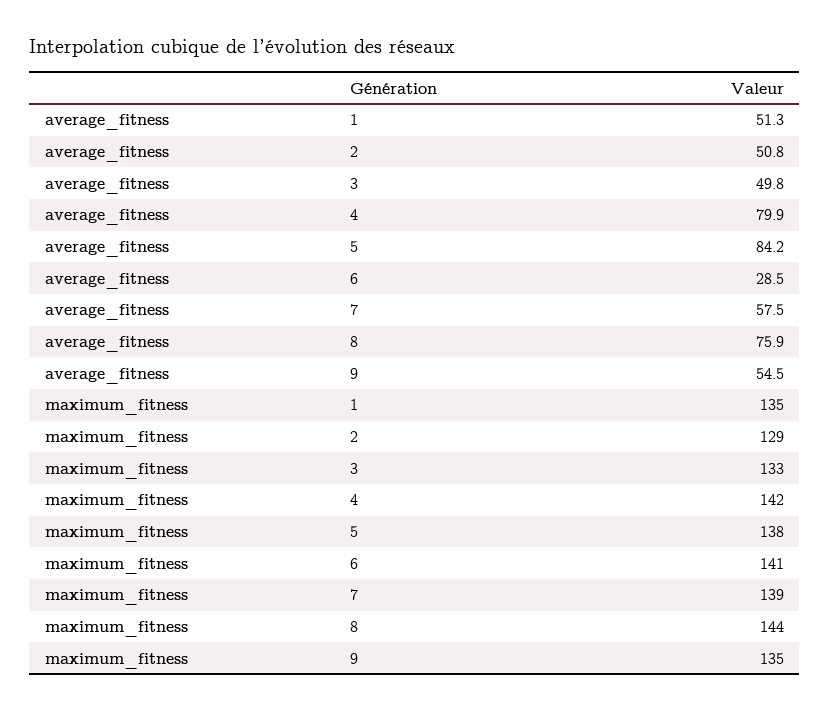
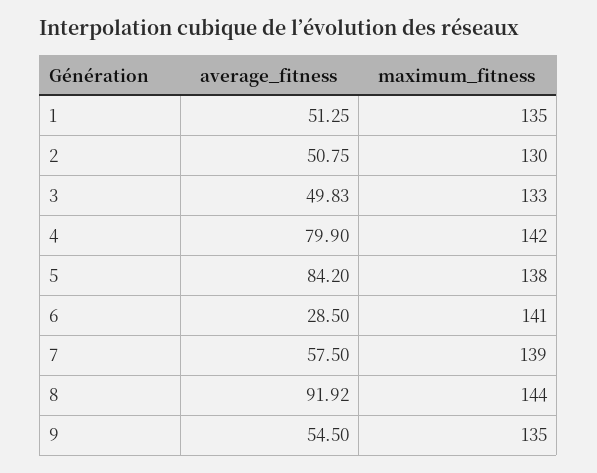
average_fitness, 8: 75.9 -> 91.92
maximum_fitness, 2: 129 -> 130

